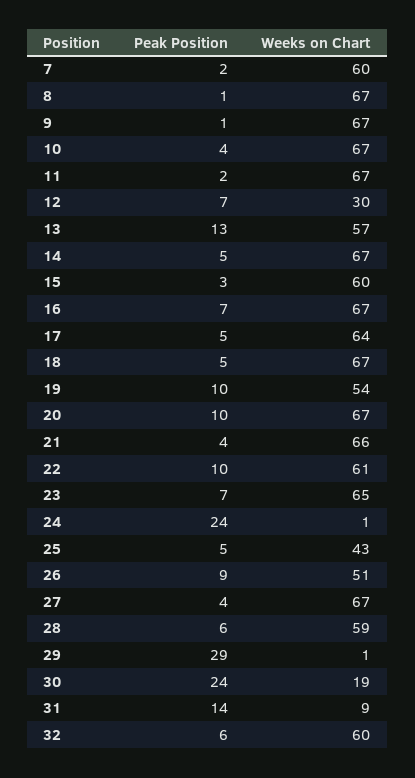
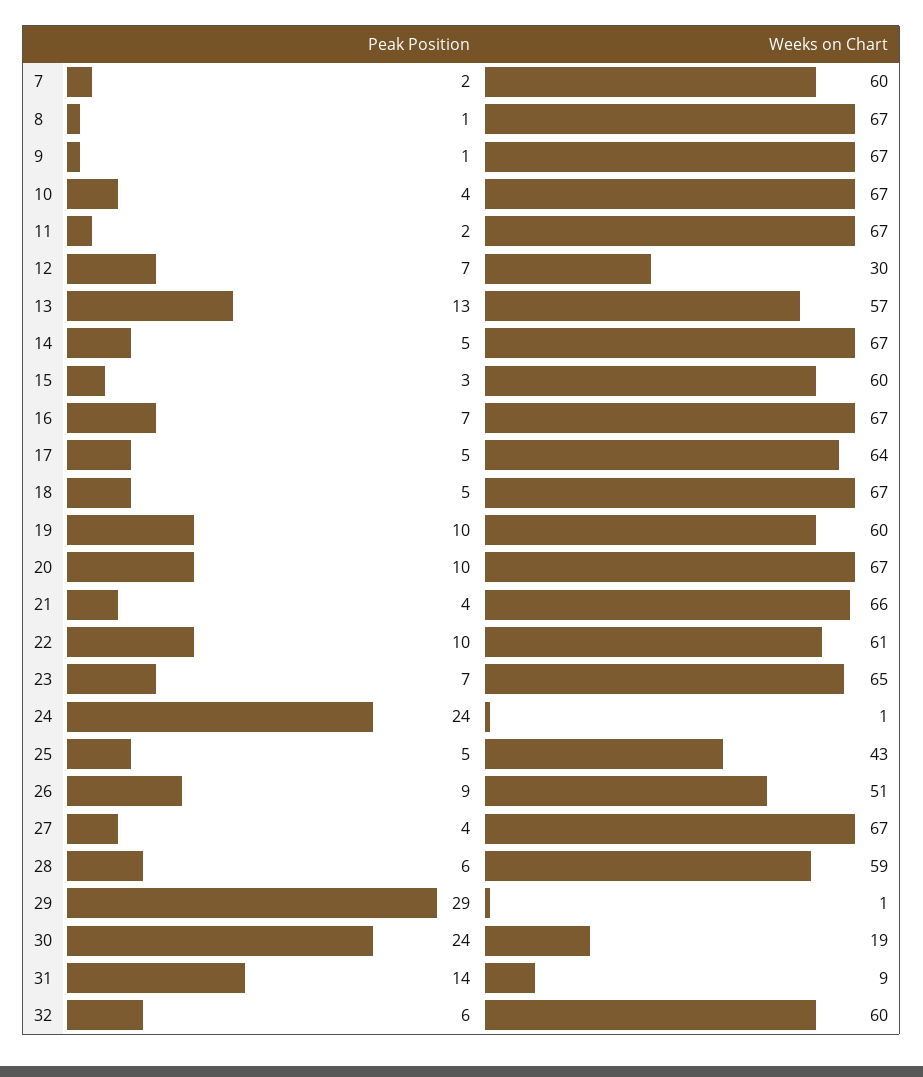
Weeks on Chart, 19: 54 -> 60

